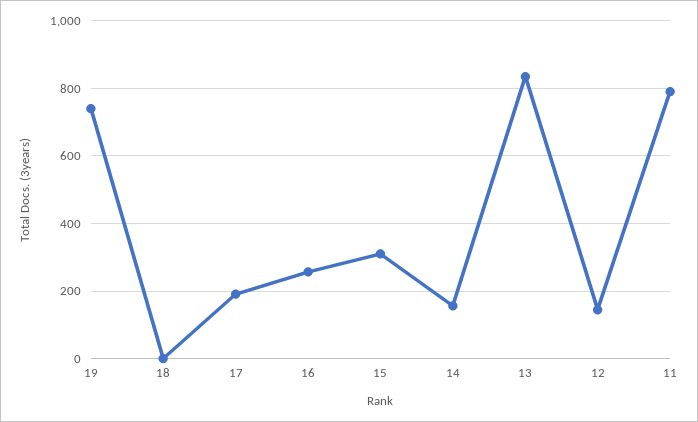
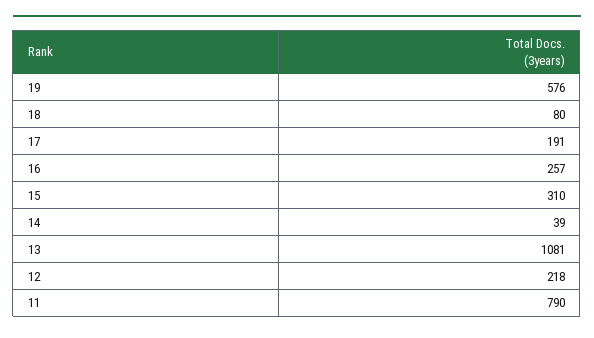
19: 740 -> 576
18: 0 -> 80
14: 160 -> 39
13: 840 -> 1081
12: 140 -> 218

